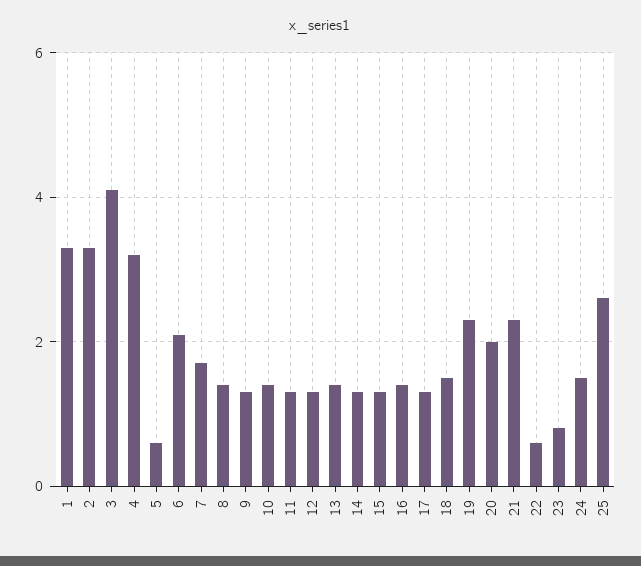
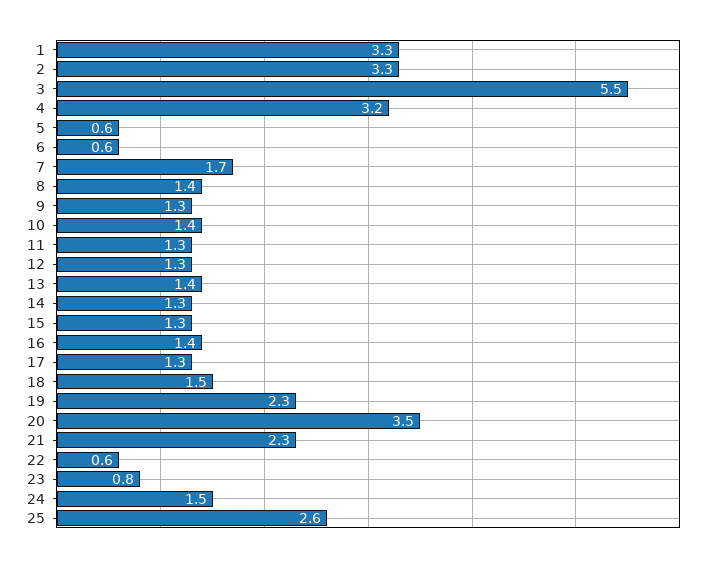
3: 4 -> 5.5
6: 2 -> 0.6
20: 2 -> 3.5

